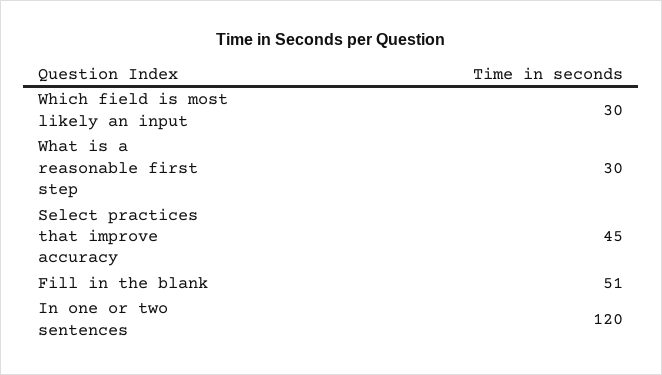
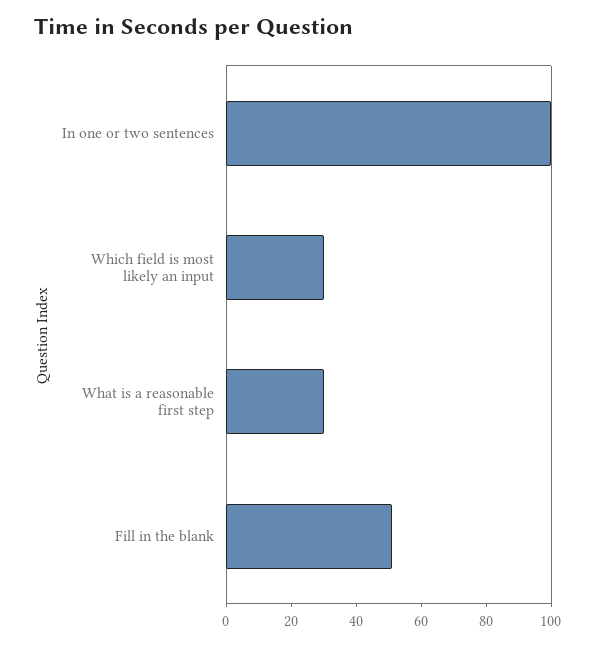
Select practices that improve accuracy: 45 -> none
In one or two sentences: 120 -> 100

